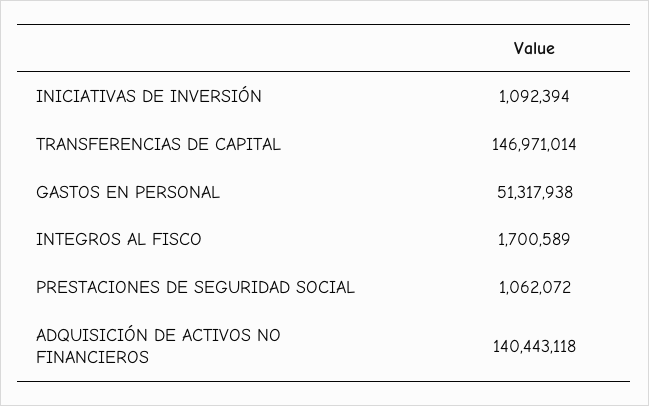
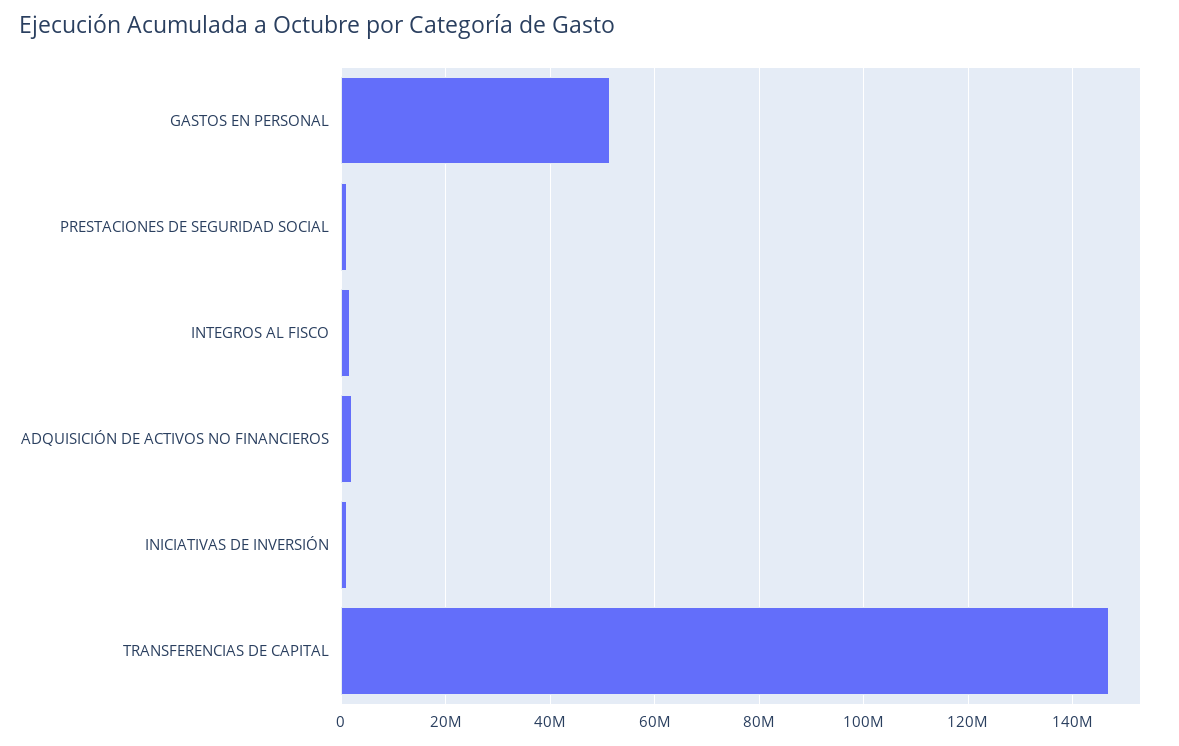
ADQUISICIÓN DE ACTIVOS NO FINANCIEROS: 140443118 -> 2000000

